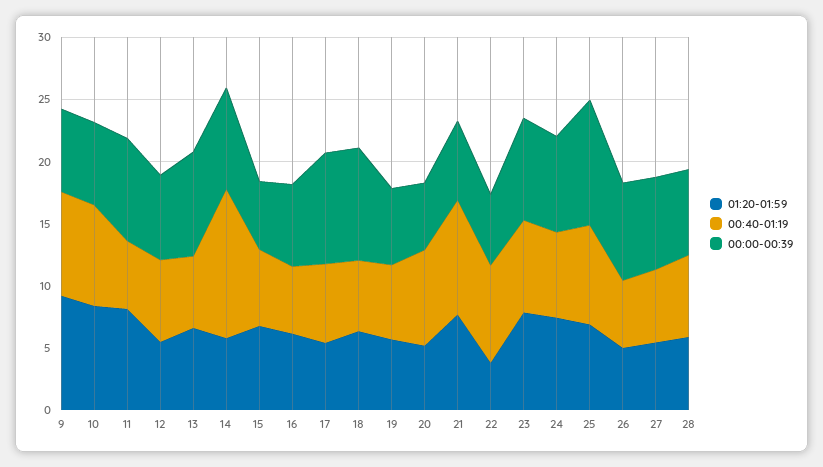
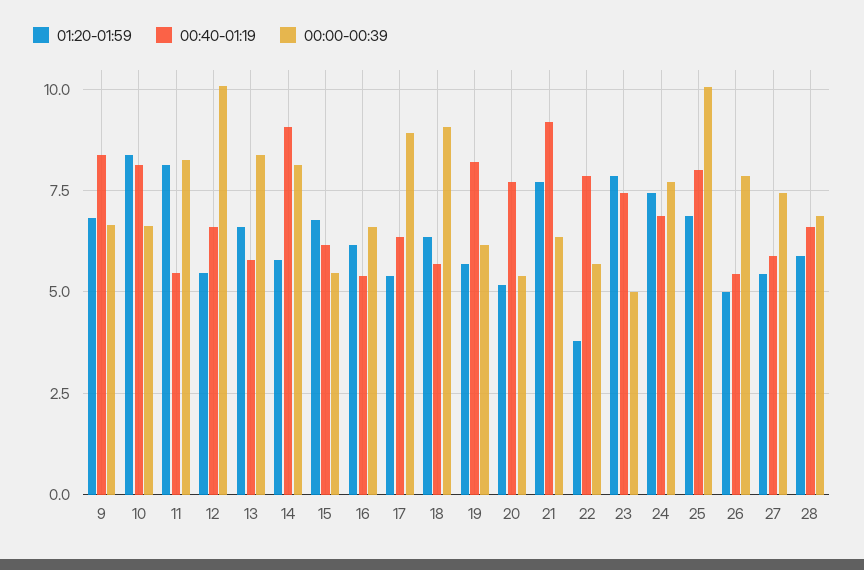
01:20-01:59, 9: 9 -> 6.75
00:00-00:39, 12: 7 -> 10
00:40-01:19, 14: 12 -> 9
00:40-01:19, 19: 6 -> 8.25
00:00-00:39, 23: 8 -> 5

